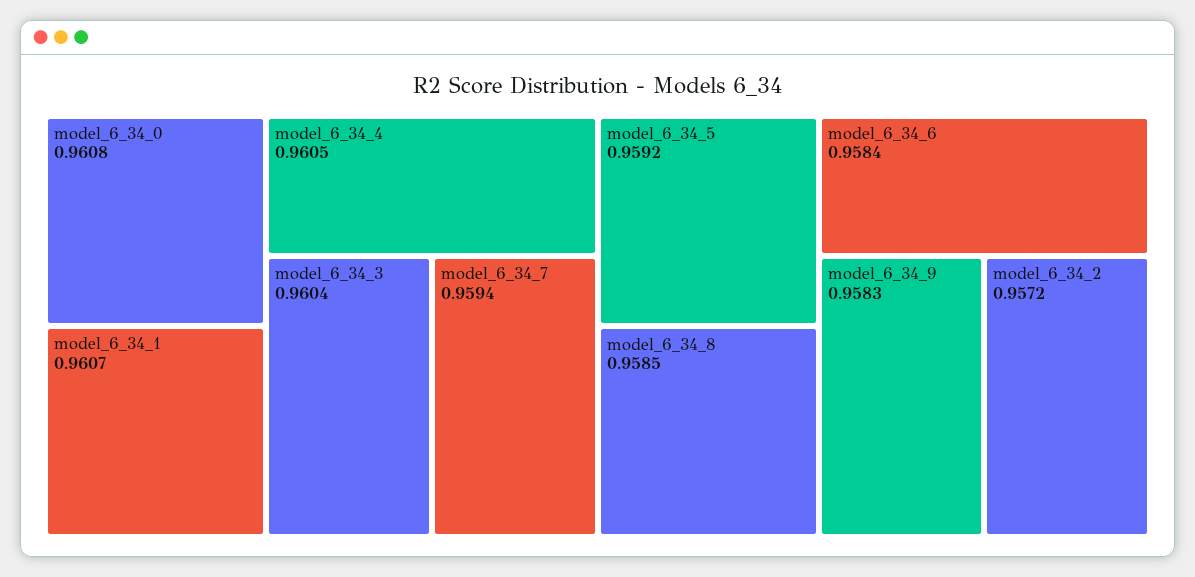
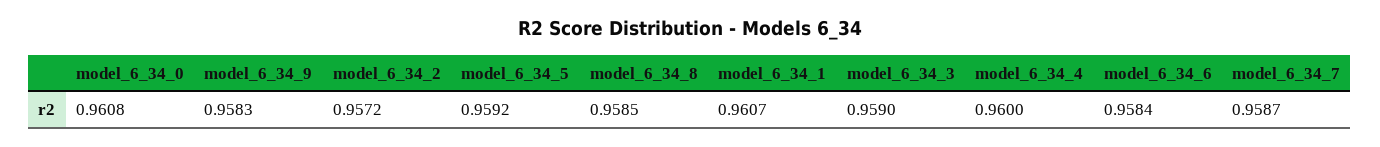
model_6_34_4: 0.9605 -> 0.96
model_6_34_3: 0.9604 -> 0.959
model_6_34_7: 0.9594 -> 0.9587

